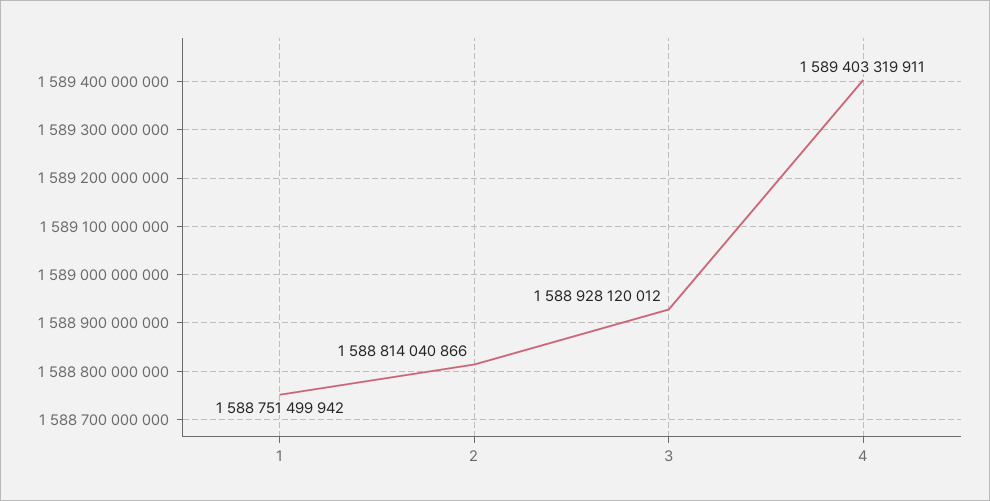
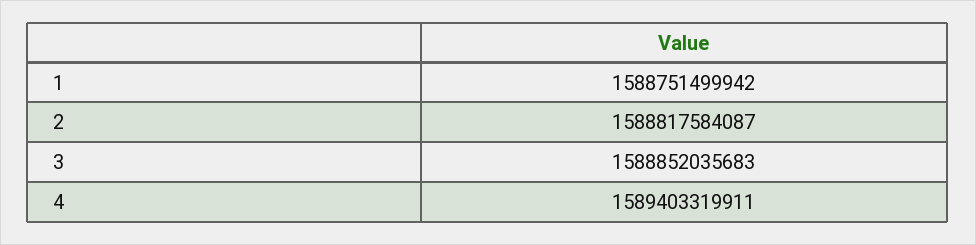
2: 1588814040866 -> 1588817584087
3: 1588928120012 -> 1588852035683

